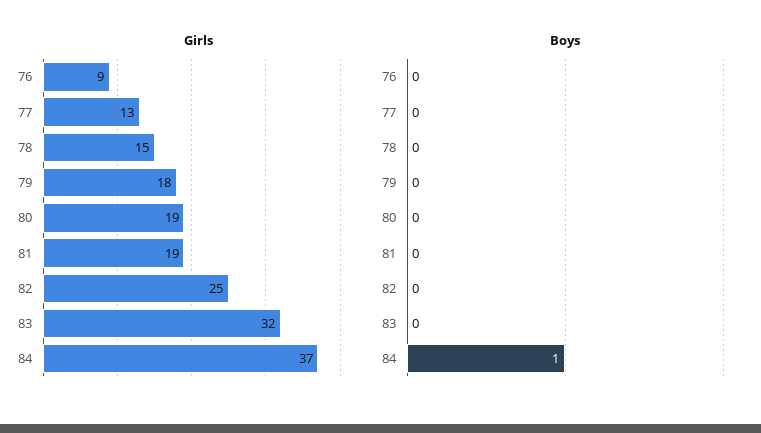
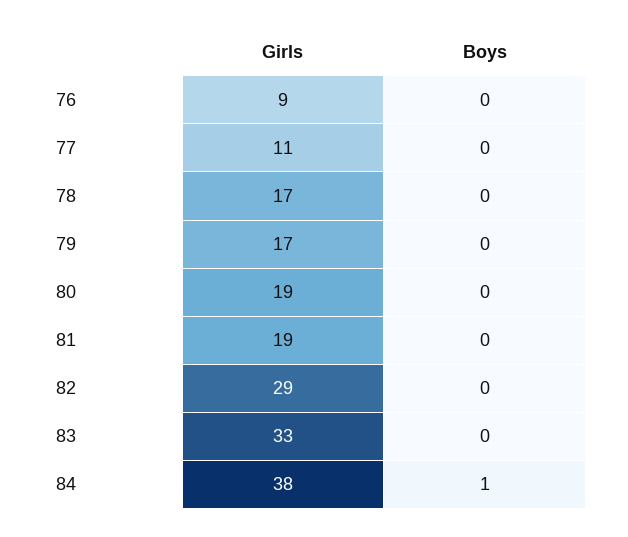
Girls, 77: 13 -> 11
Girls, 78: 15 -> 17
Girls, 79: 18 -> 17
Girls, 82: 25 -> 29
Girls, 83: 32 -> 33
Girls, 84: 37 -> 38

